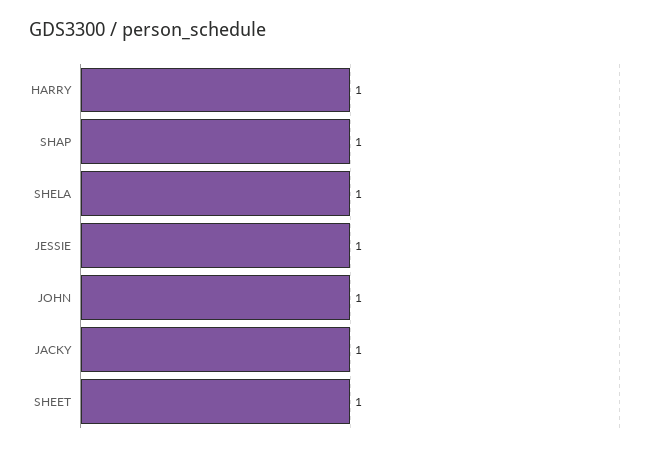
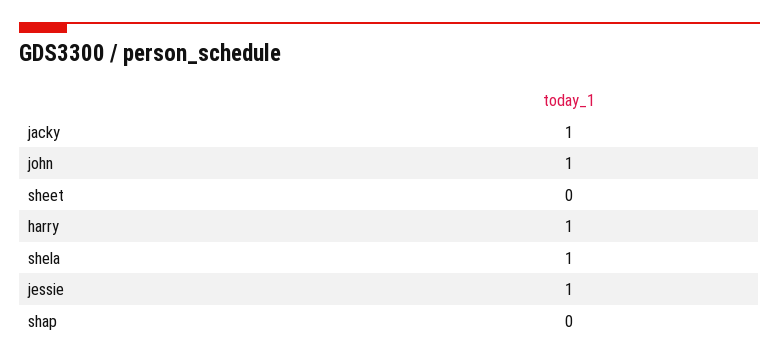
SHAP: 1 -> 0
SHEET: 1 -> 0

